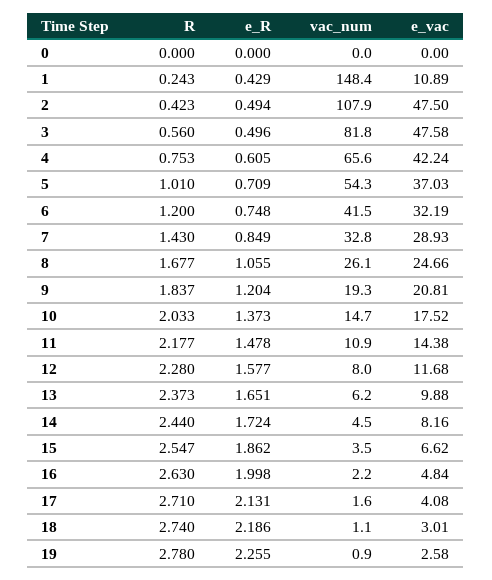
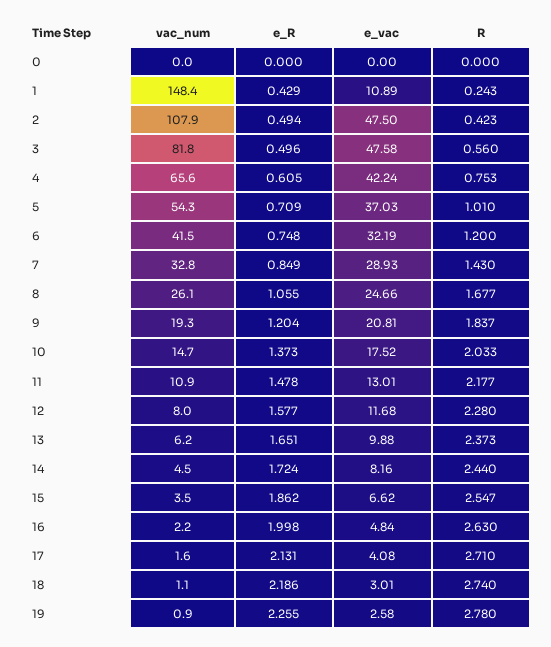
e_vac, 11: 14.38 -> 13.01

